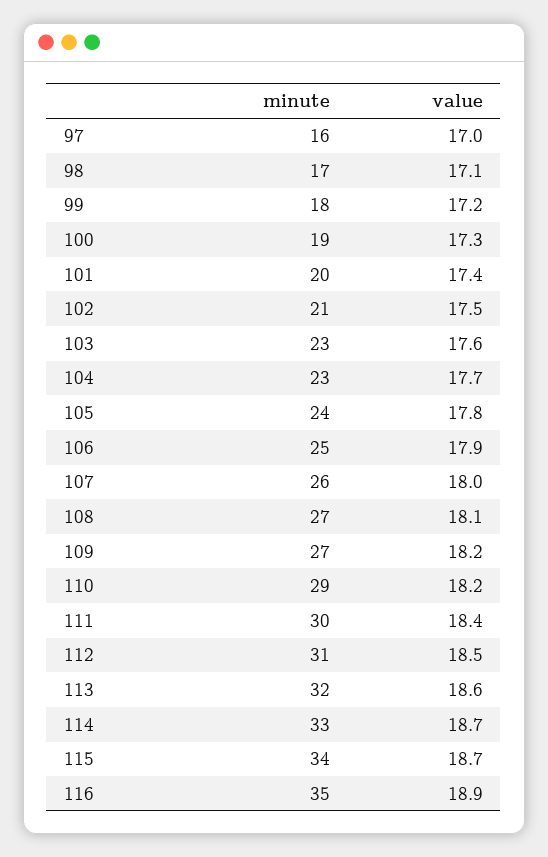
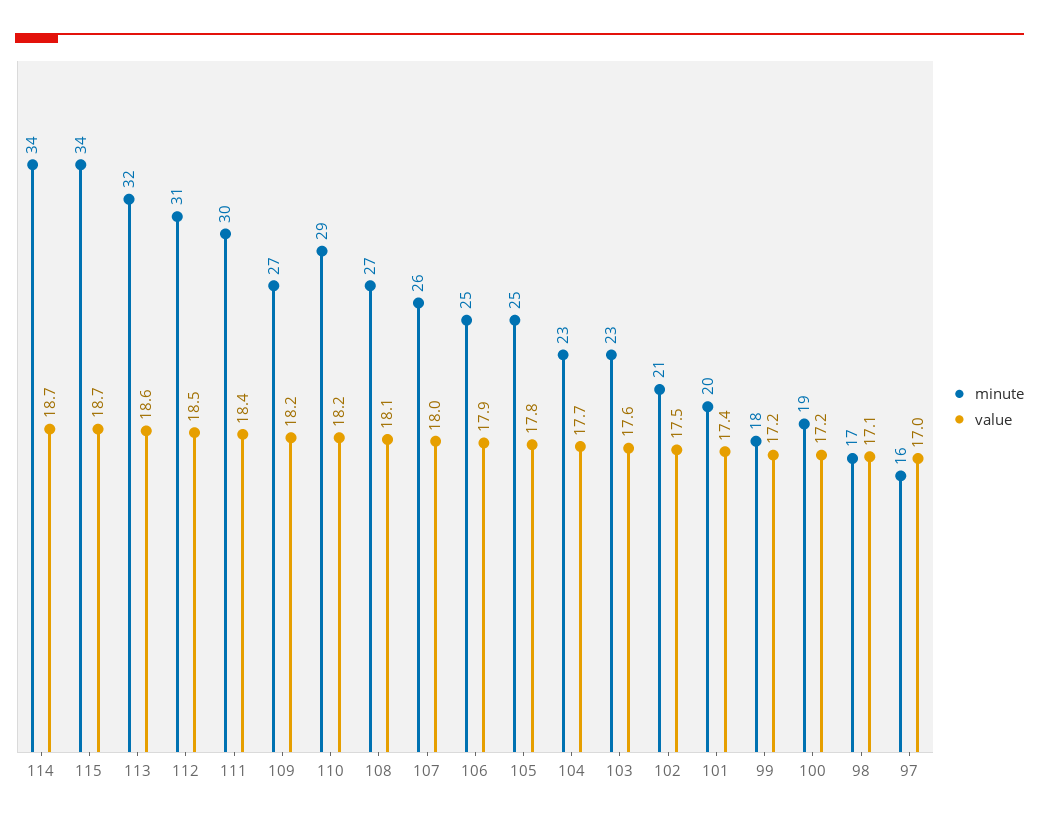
value, 100: 17.3 -> 17.2
minute, 105: 24 -> 25
minute, 114: 33 -> 34
minute, 116: 35 -> none
value, 116: 18.9 -> none

